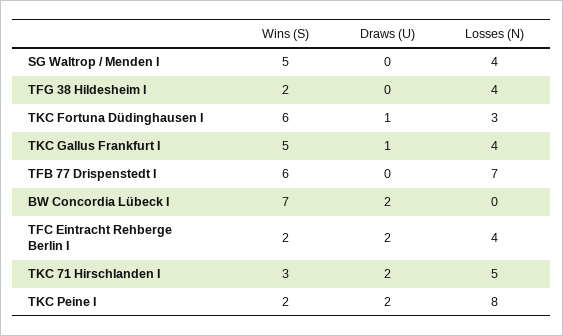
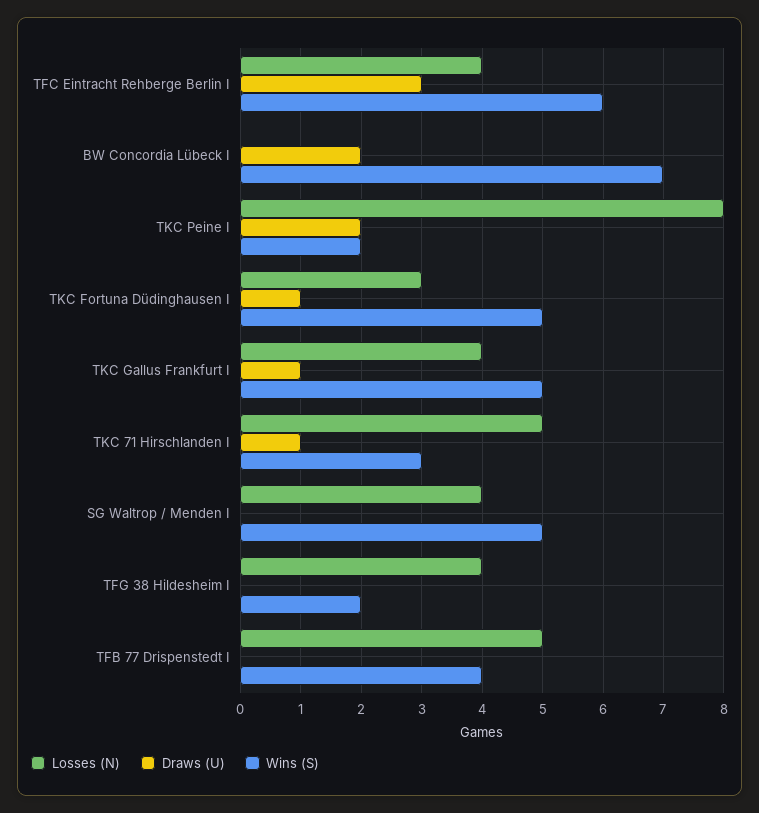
Wins (S), TKC Fortuna Düdinghausen I: 6 -> 5
Wins (S), TFB 77 Drispenstedt I: 6 -> 4
Losses (N), TFB 77 Drispenstedt I: 7 -> 5
Wins (S), TFC Eintracht Rehberge Berlin I: 2 -> 6
Draws (U), TFC Eintracht Rehberge Berlin I: 2 -> 3
Draws (U), TKC 71 Hirschlanden I: 2 -> 1

